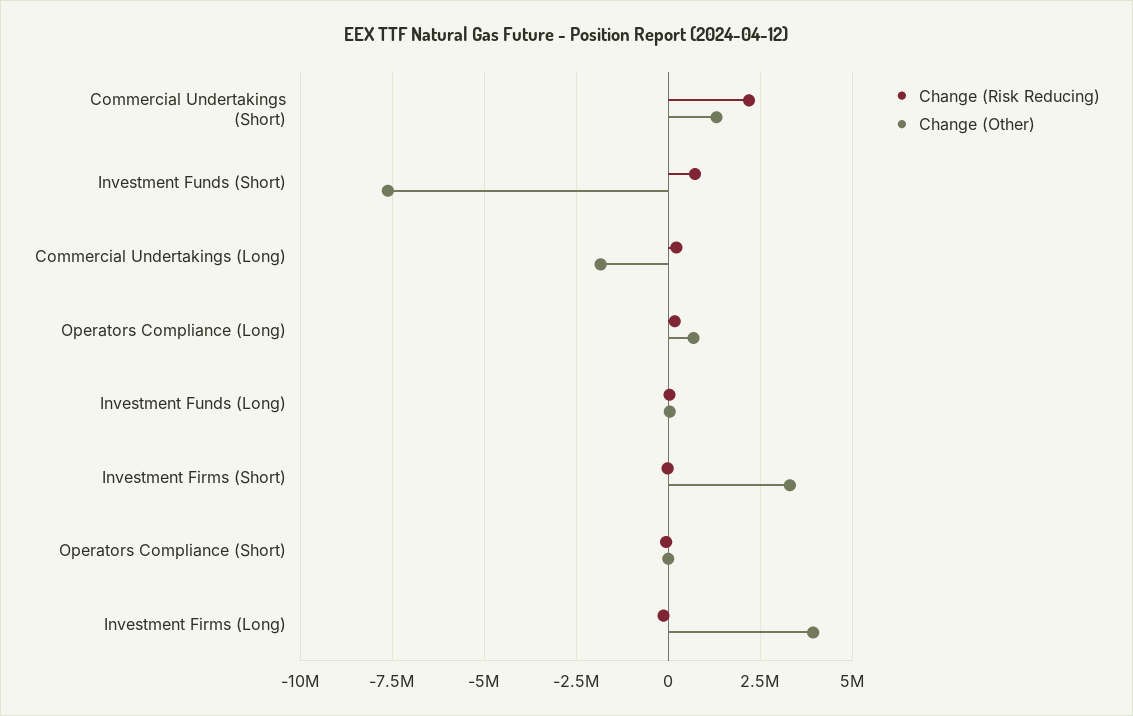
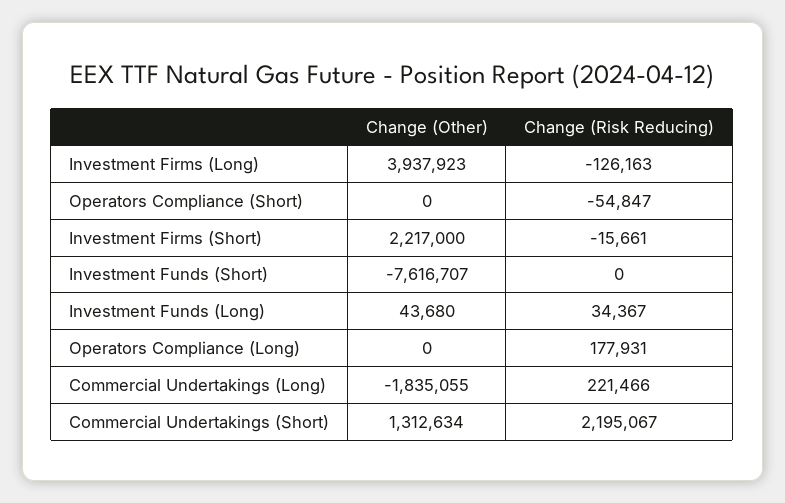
Change (Risk Reducing), Investment Funds (Short): 750000 -> 0
Change (Other), Operators Compliance (Long): 750000 -> 0
Change (Other), Investment Firms (Short): 3250000 -> 2217000

